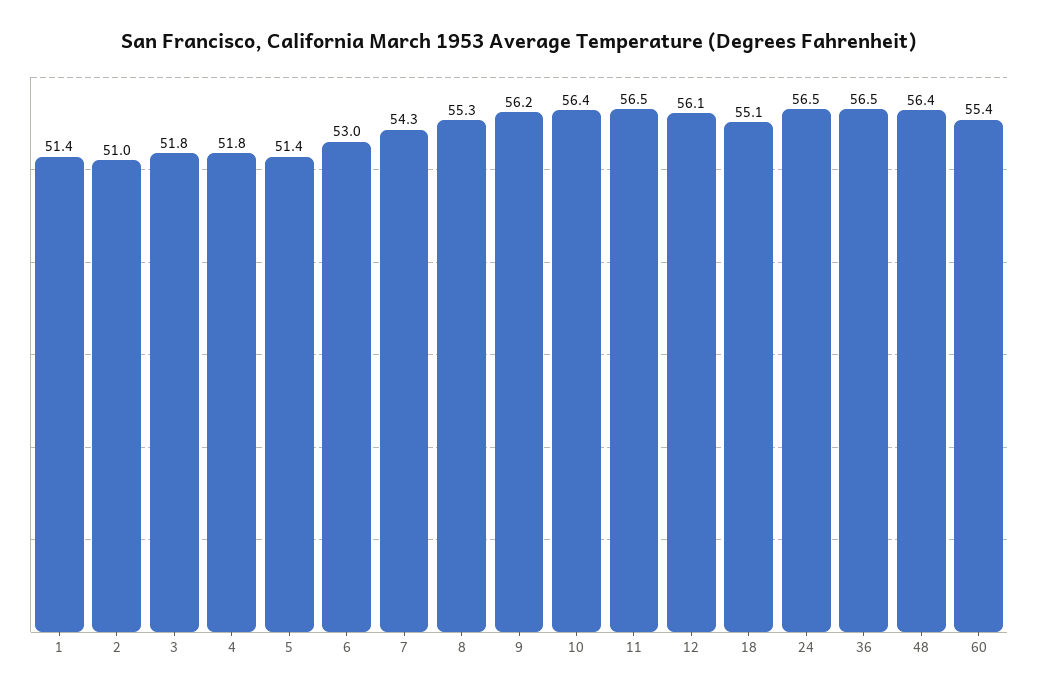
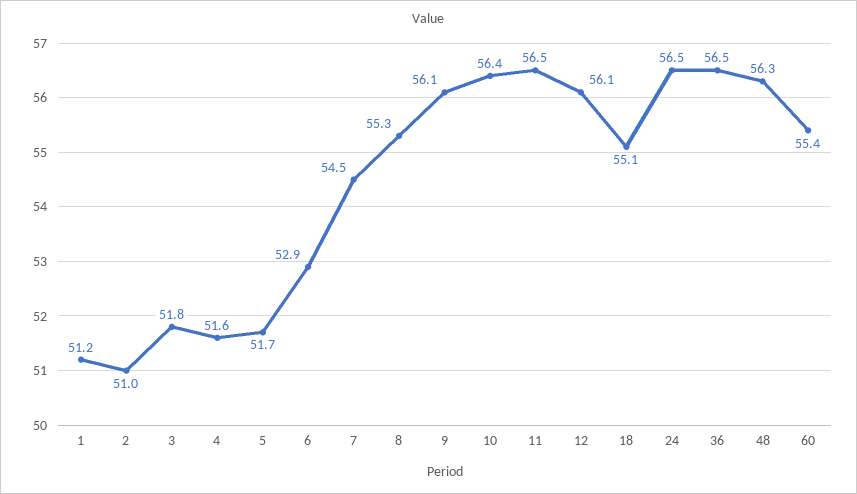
1: 51.4 -> 51.2
4: 51.8 -> 51.6
5: 51.4 -> 51.7
6: 53 -> 52.9
7: 54.3 -> 54.5
9: 56.2 -> 56.1
48: 56.4 -> 56.3

